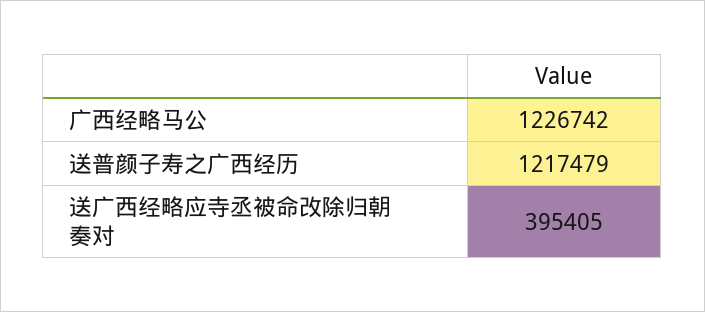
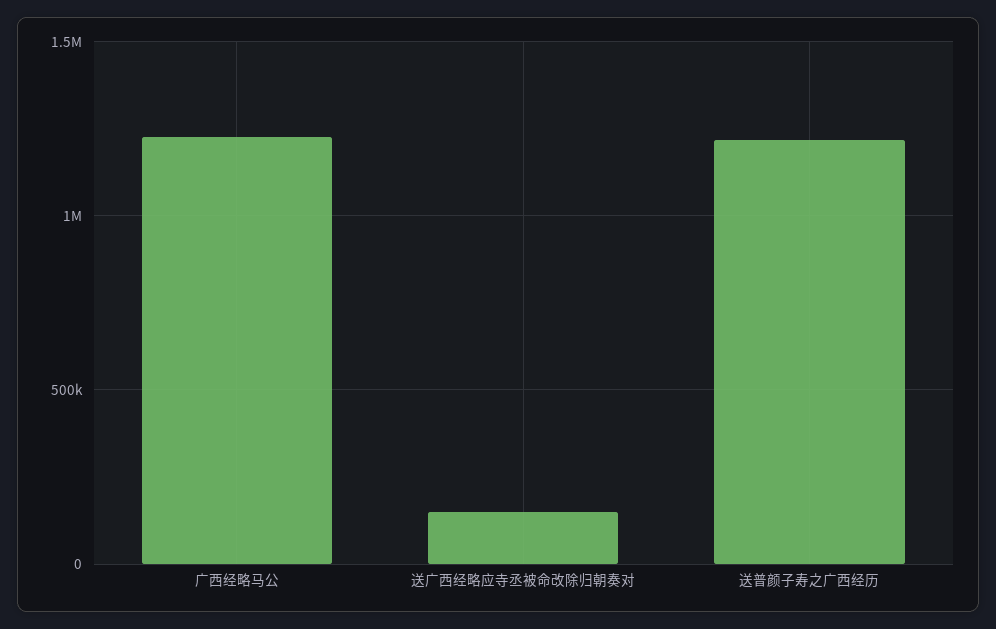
送广西经略应寺丞被命改除归朝奏对: 395405 -> 150000

